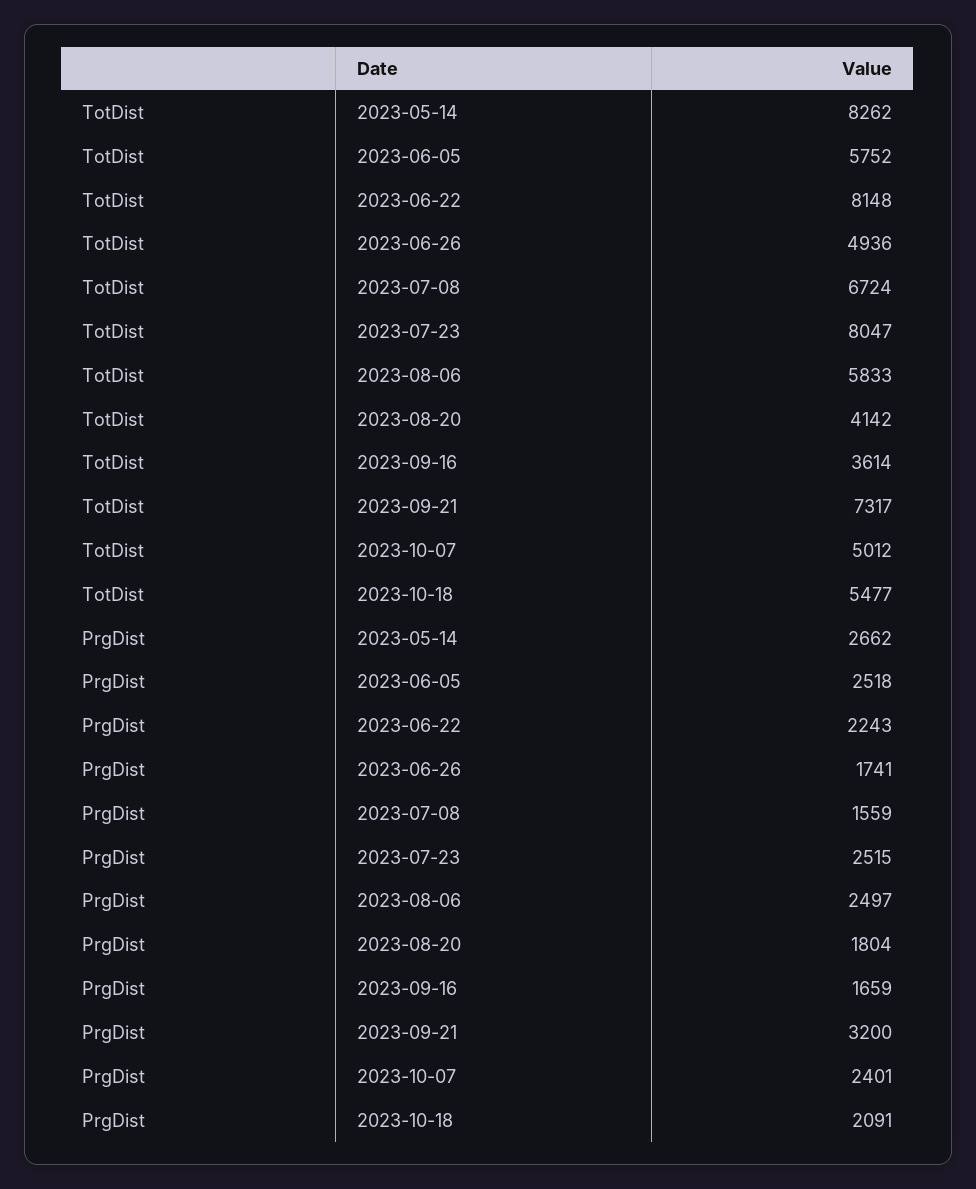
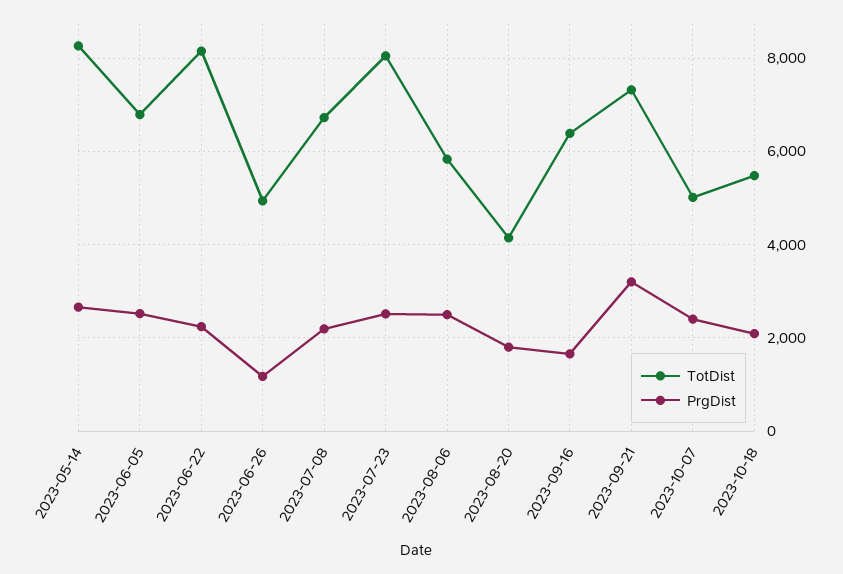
TotDist, 2023-06-05: 5752 -> 6800
TotDist, 2023-09-16: 3614 -> 6400
PrgDist, 2023-06-26: 1741 -> 1200
PrgDist, 2023-07-08: 1559 -> 2200

